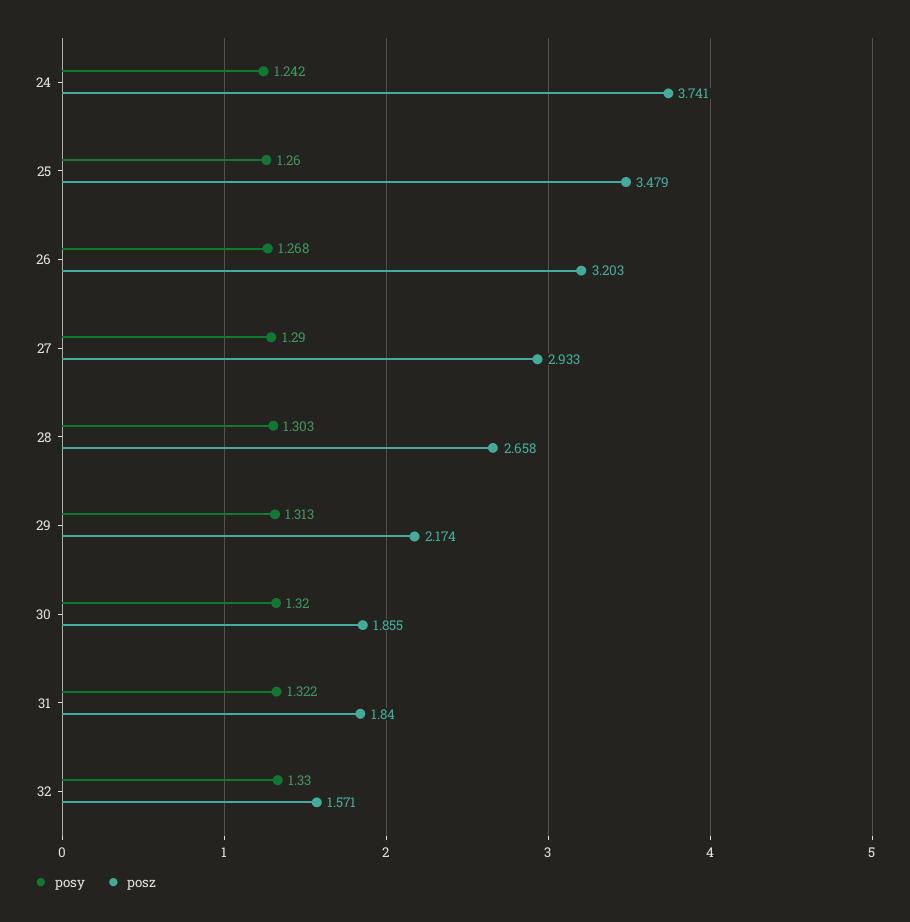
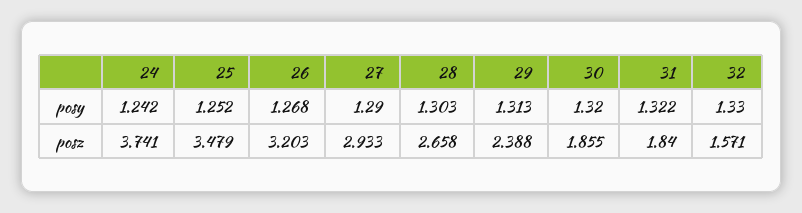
posy, 25: 1.26 -> 1.252
posz, 29: 2.174 -> 2.388

